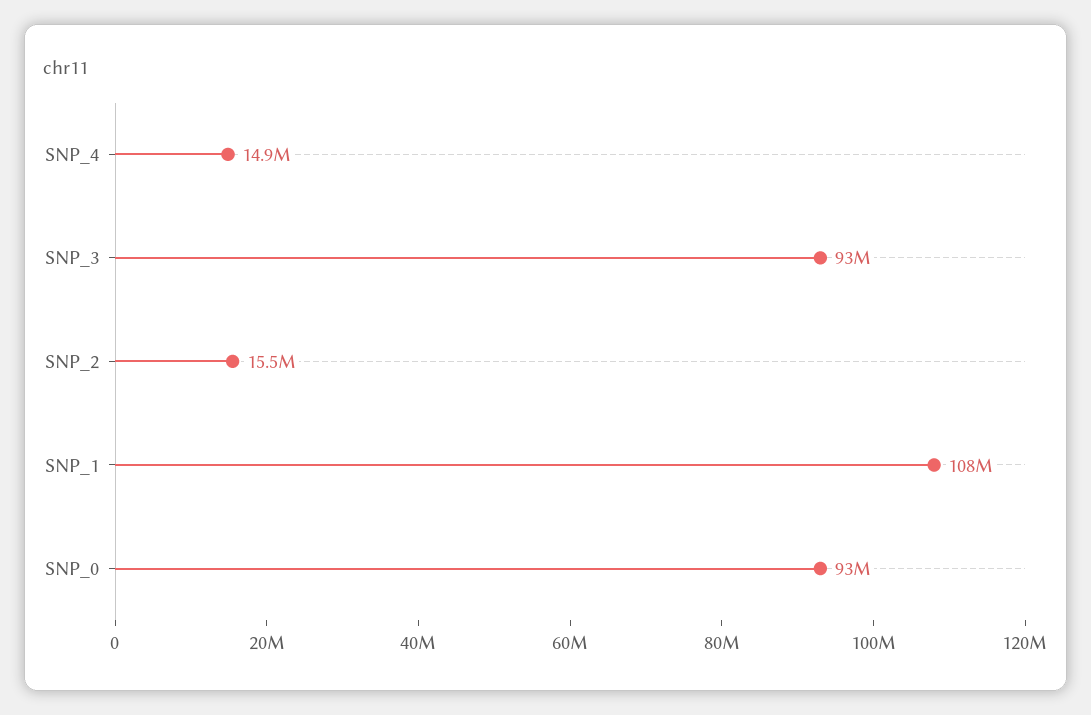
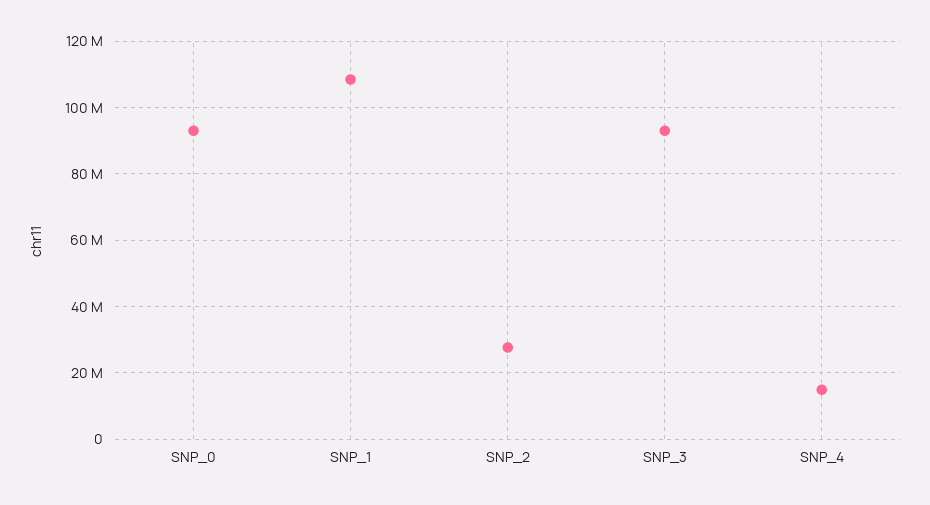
SNP_2: 15500000 -> 28000000

